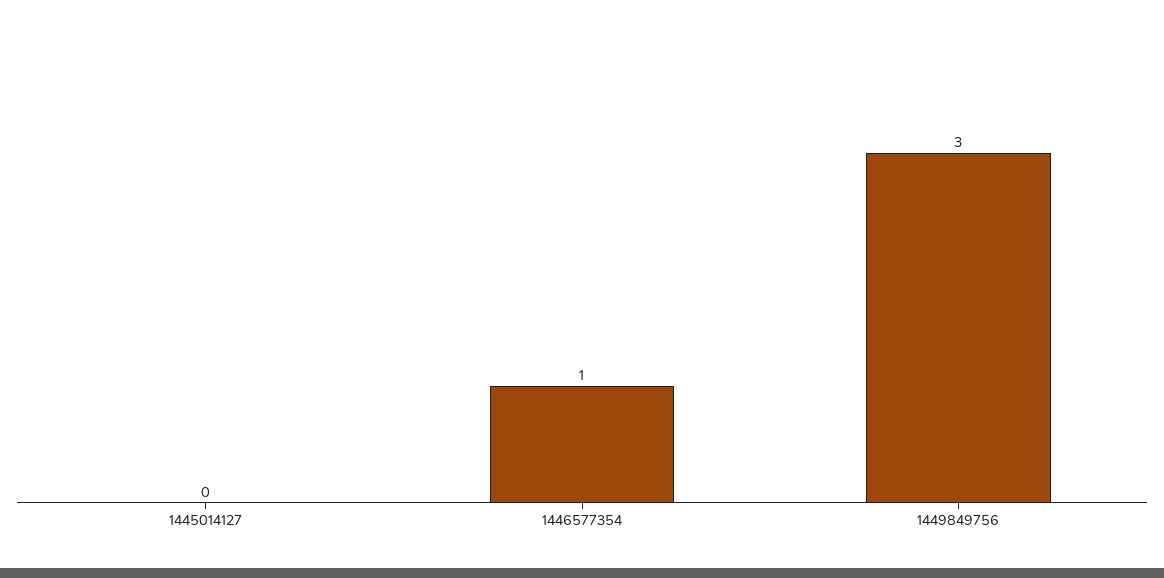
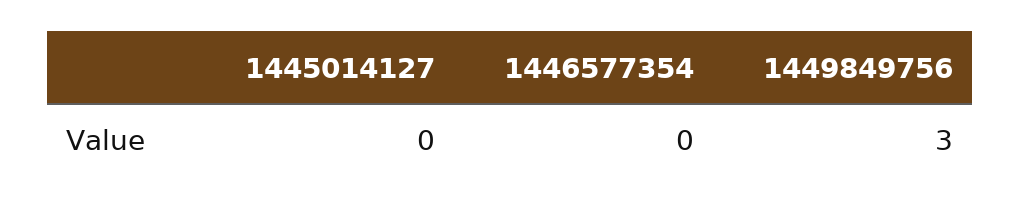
1446577354: 1 -> 0

